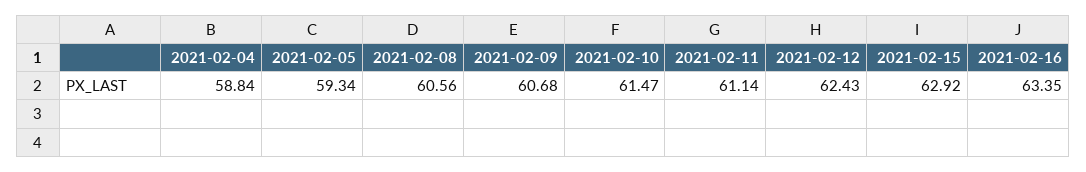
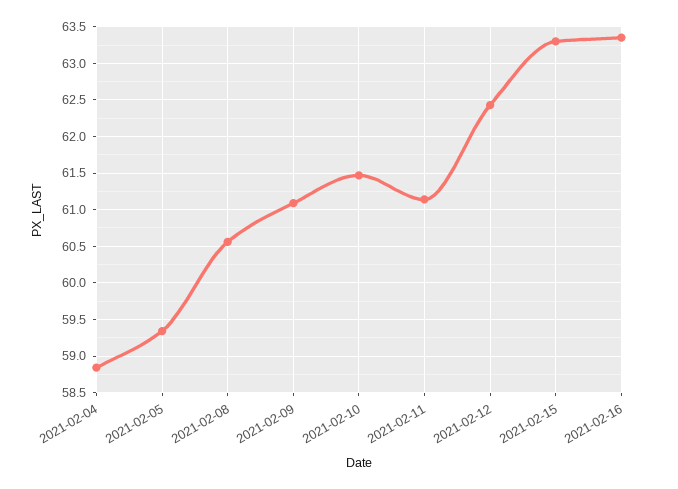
2021-02-09: 60.68 -> 61.1
2021-02-15: 62.92 -> 63.3

